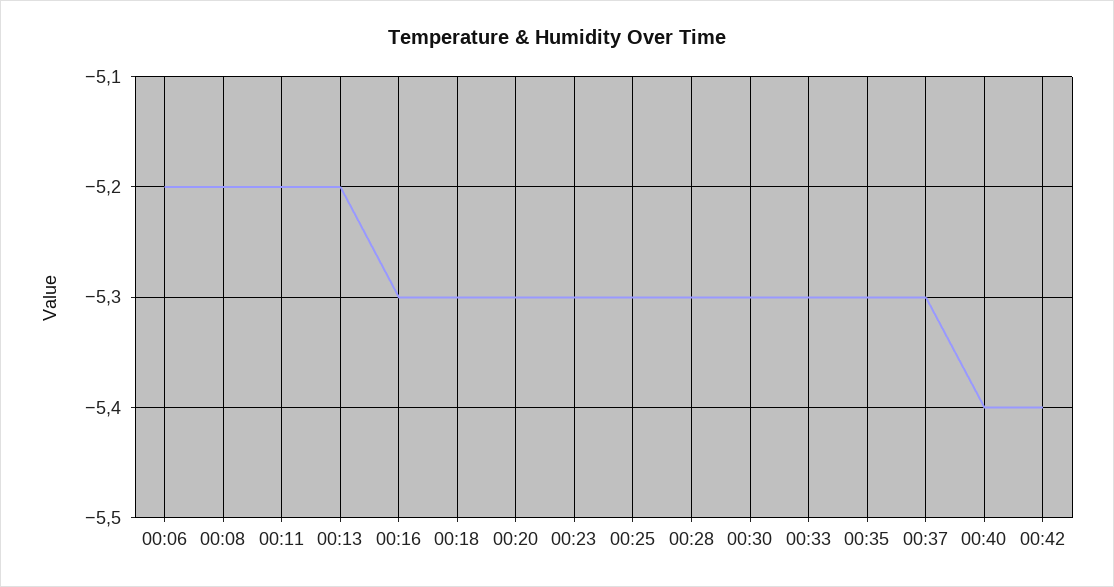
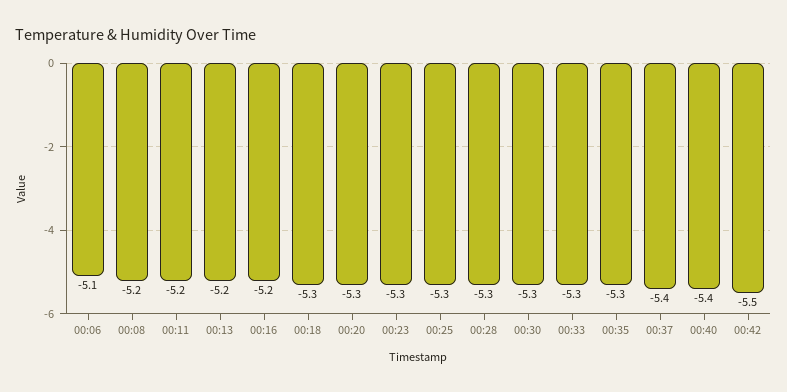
00:06: -5.2 -> -5.1
00:16: -5.3 -> -5.2
00:37: -5.3 -> -5.4
00:42: -5.4 -> -5.5

